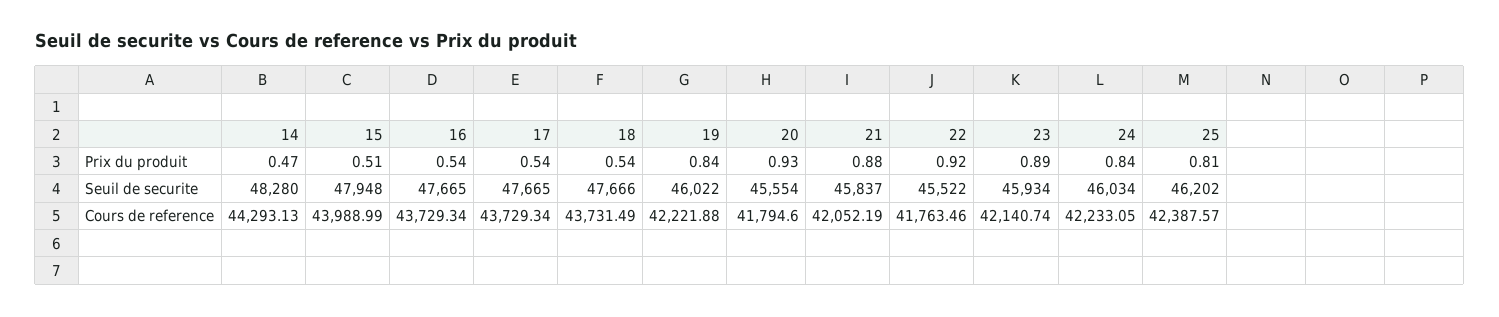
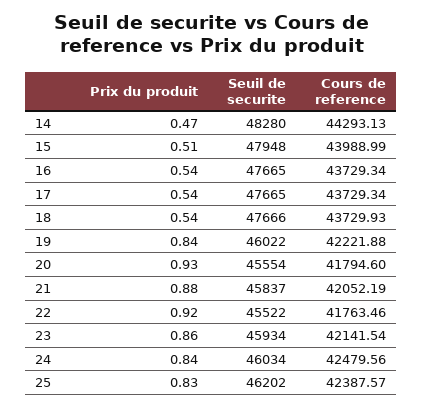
23, Prix du produit: 0.89 -> 0.86
25, Prix du produit: 0.81 -> 0.83
18, Cours de reference: 43731.49 -> 43729.93
23, Cours de reference: 42140.74 -> 42141.54
24, Cours de reference: 42233.05 -> 42479.56

